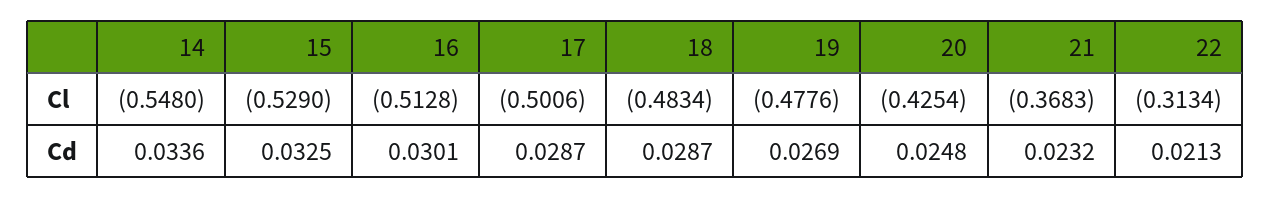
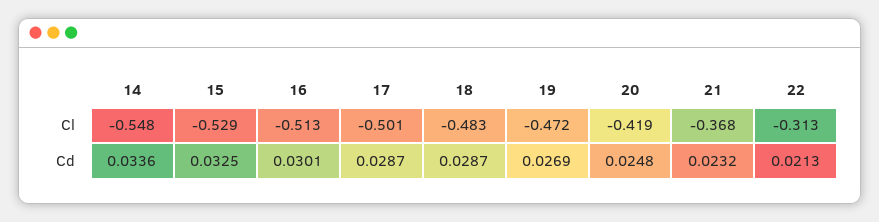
19, Cl: -0.4776 -> -0.472
20, Cl: -0.4254 -> -0.419

